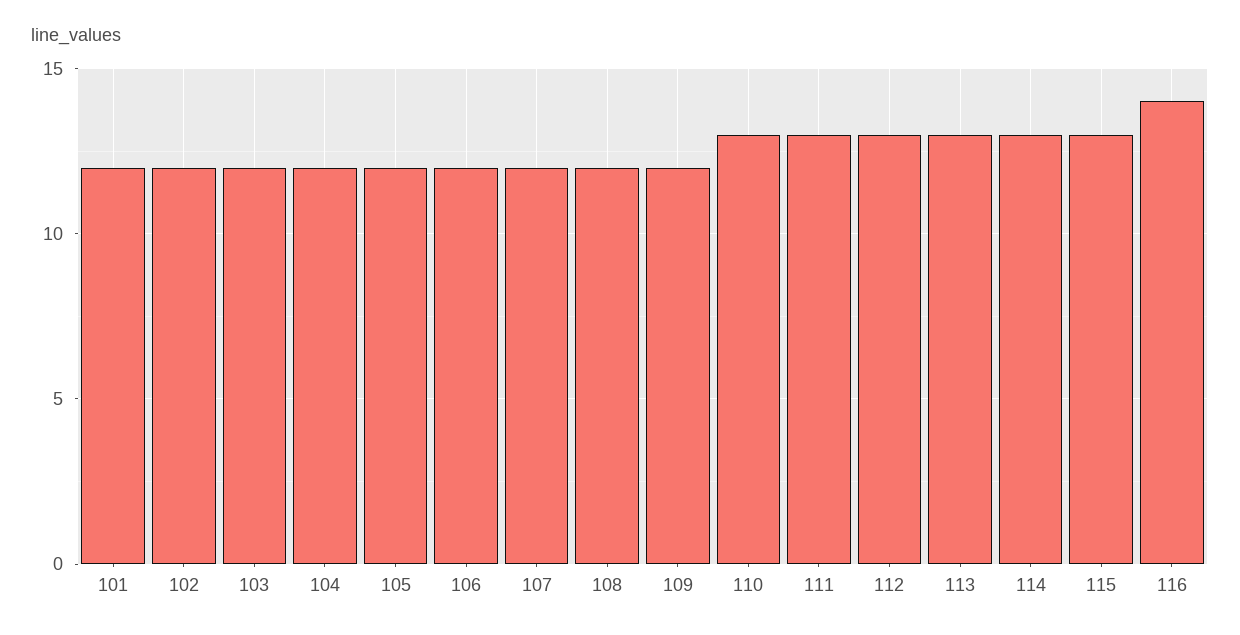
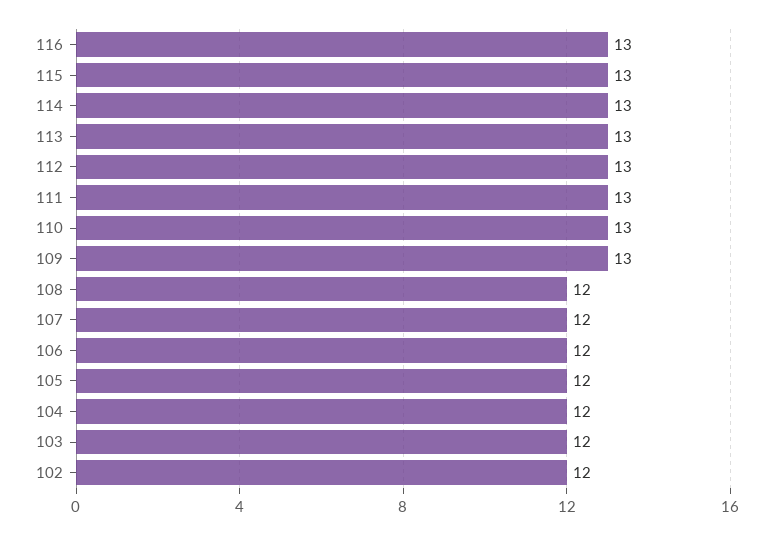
101: 12 -> none
109: 12 -> 13
116: 14 -> 13

